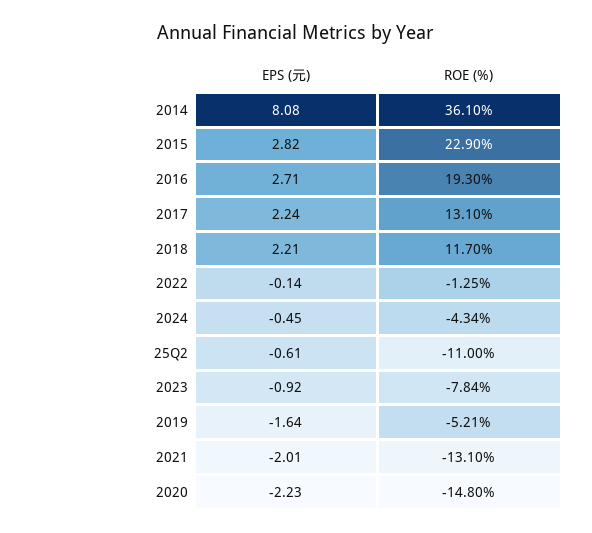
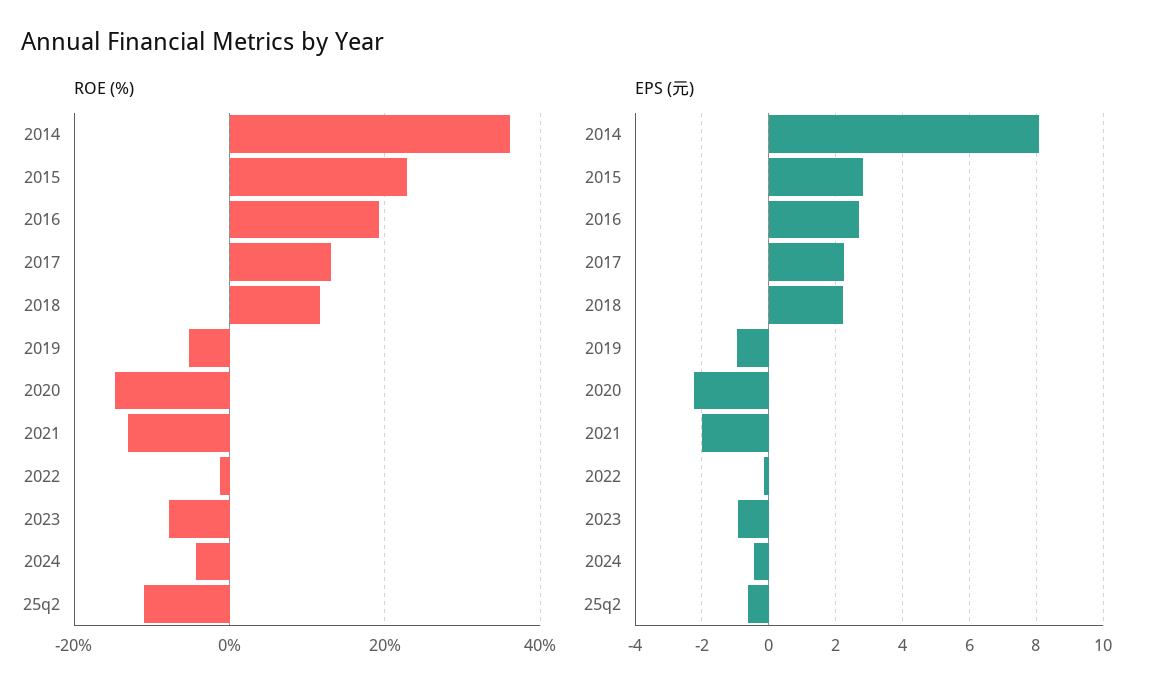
EPS (元), 2019: -1.64 -> -1

